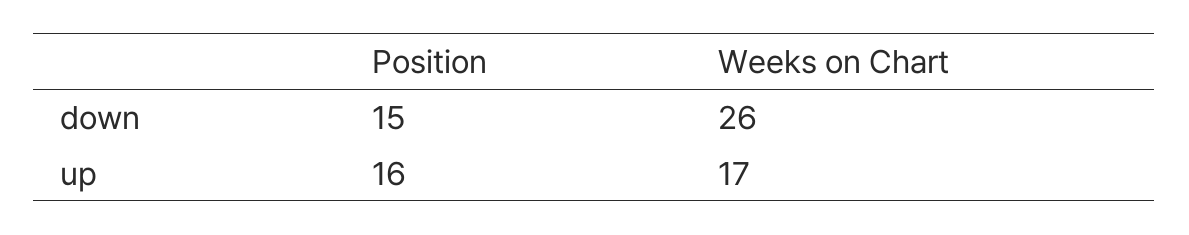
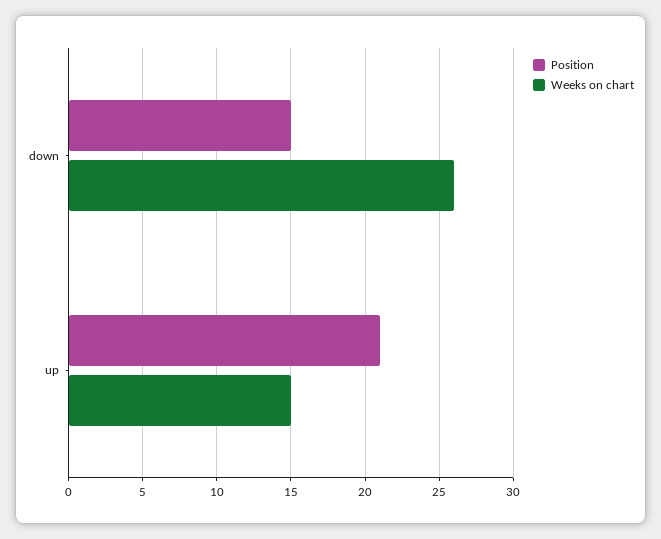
Position, up: 16 -> 21
Weeks on Chart, up: 17 -> 15

